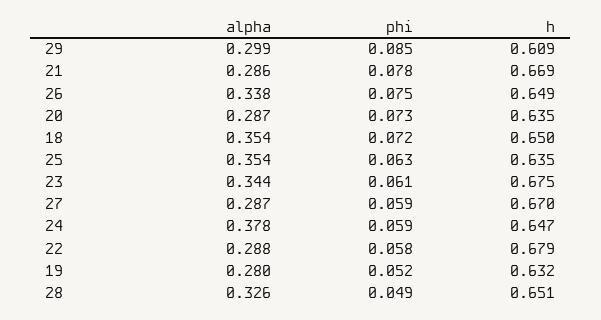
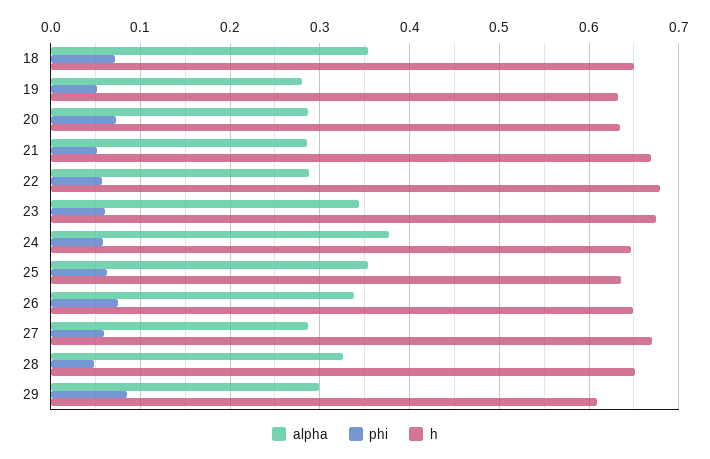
phi, 21: 0.078 -> 0.05

